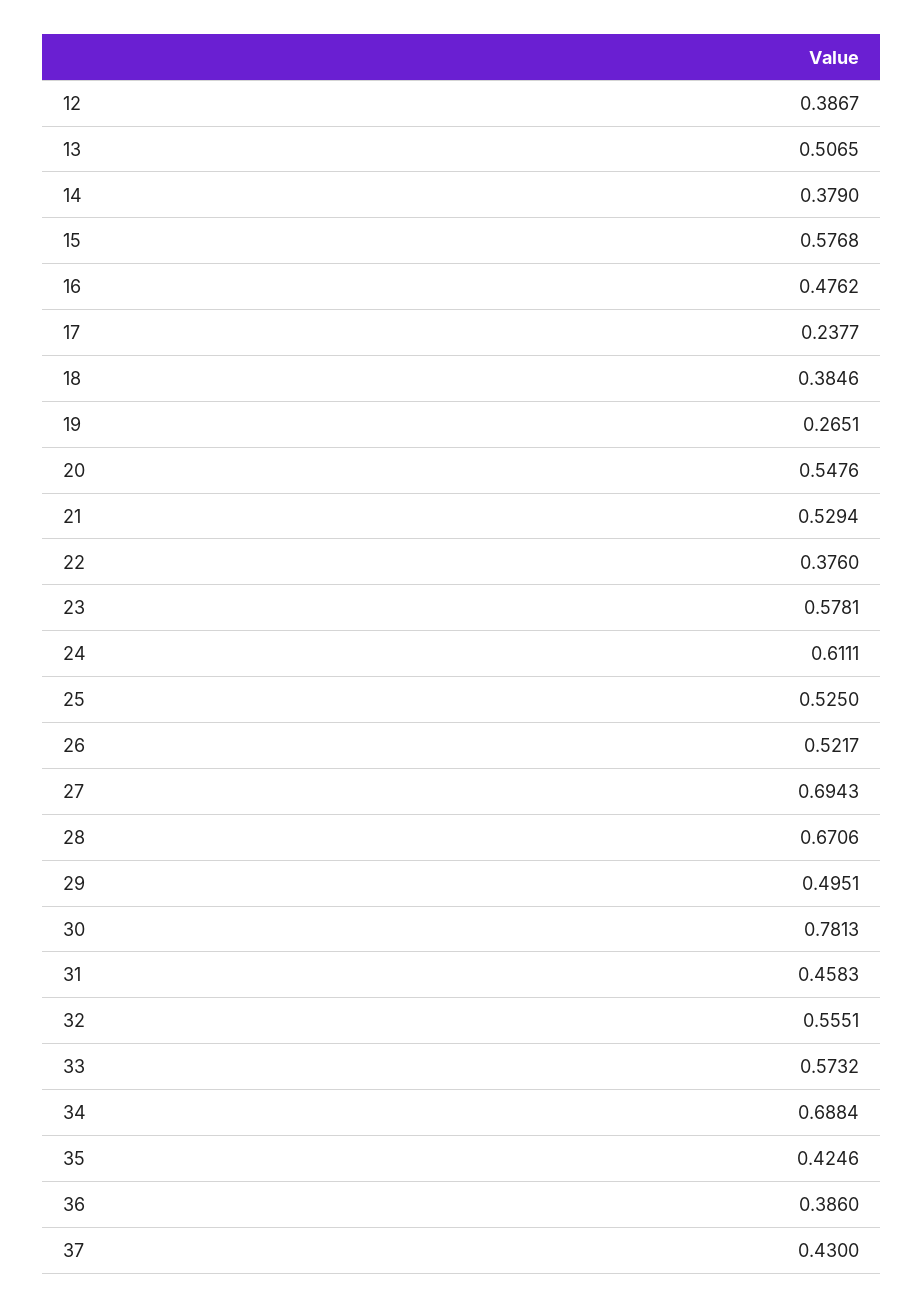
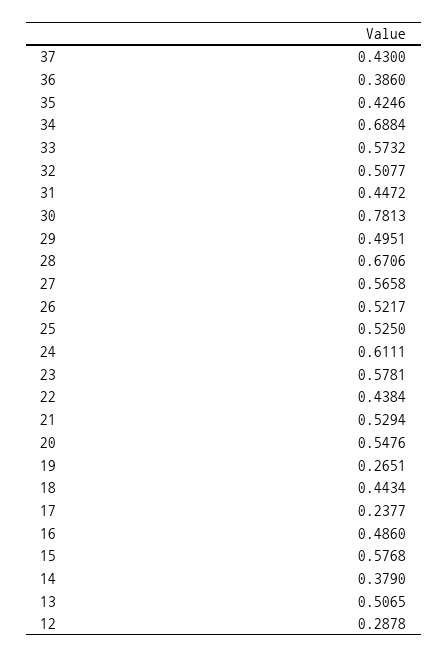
12: 0.3867 -> 0.2878
16: 0.4762 -> 0.486
18: 0.3846 -> 0.4434
22: 0.376 -> 0.4384
27: 0.6943 -> 0.5658
31: 0.4583 -> 0.4472
32: 0.5551 -> 0.5077

